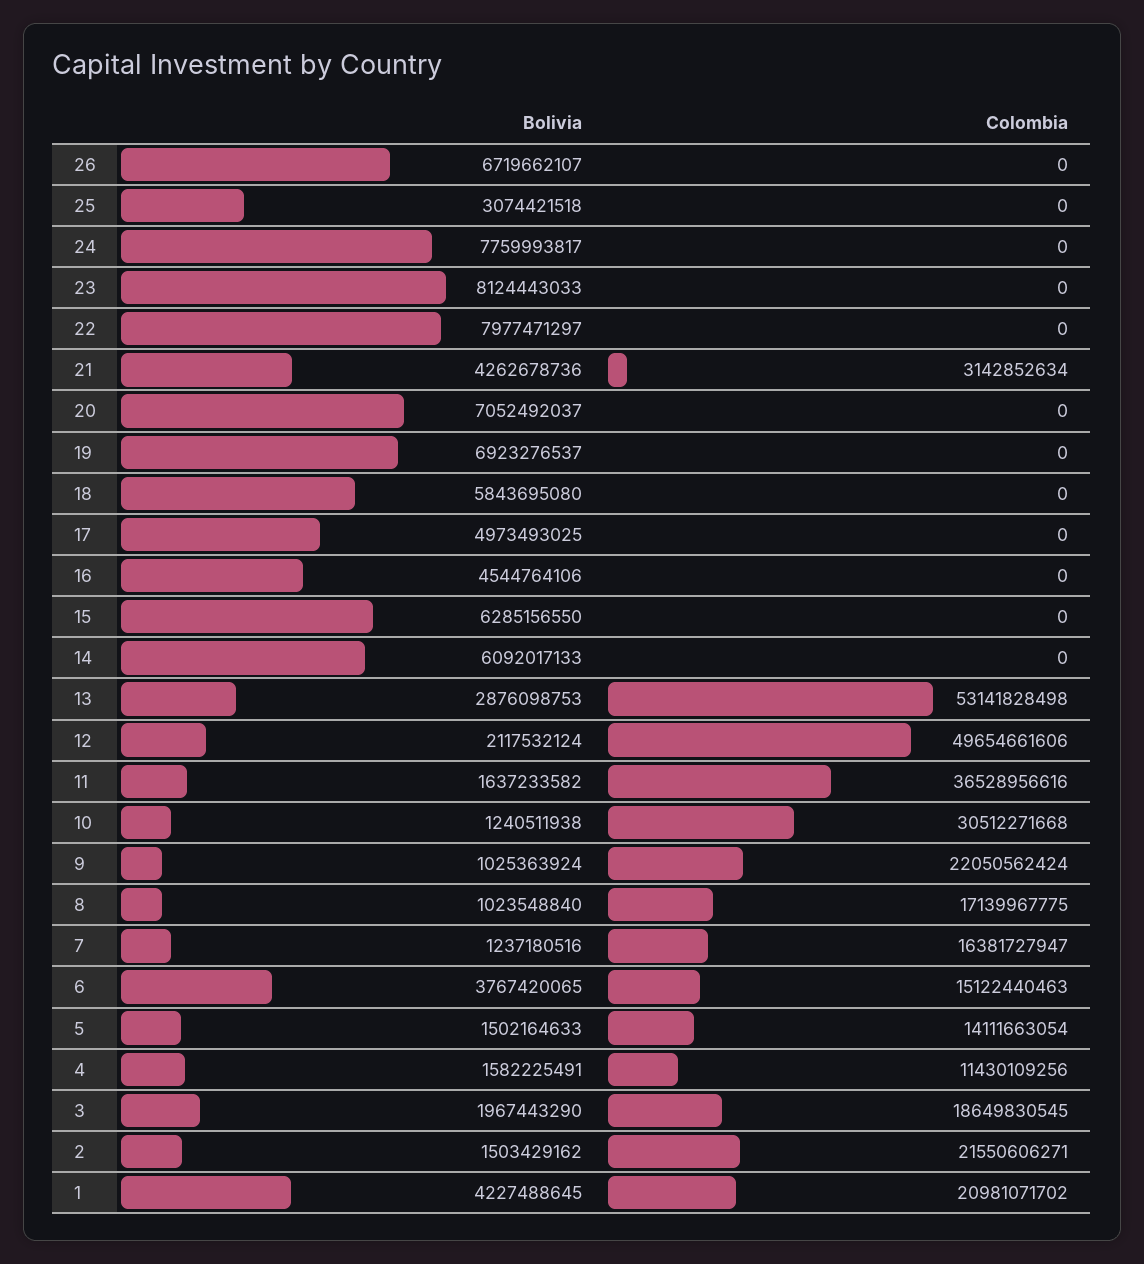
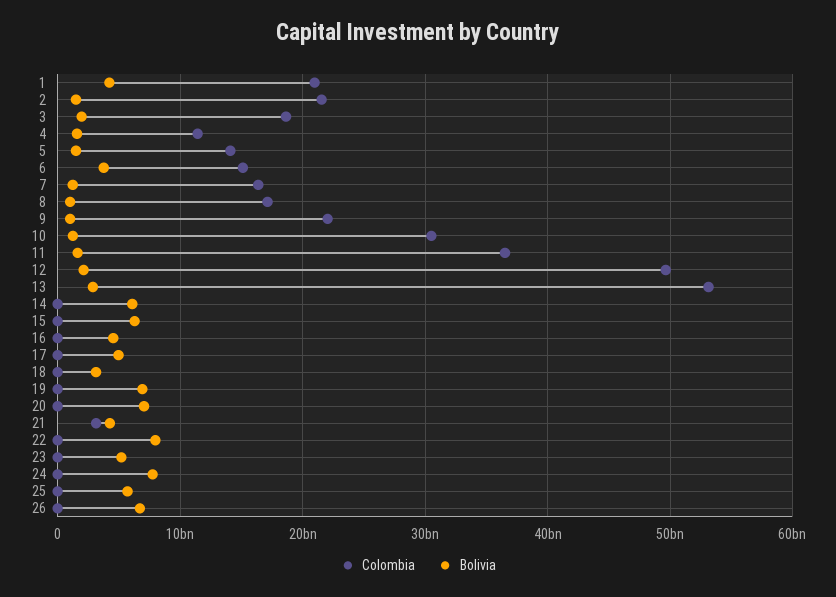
Bolivia, 25: 3074421518 -> 6000000000
Bolivia, 23: 8124443033 -> 5000000000
Bolivia, 18: 5843695080 -> 3000000000

